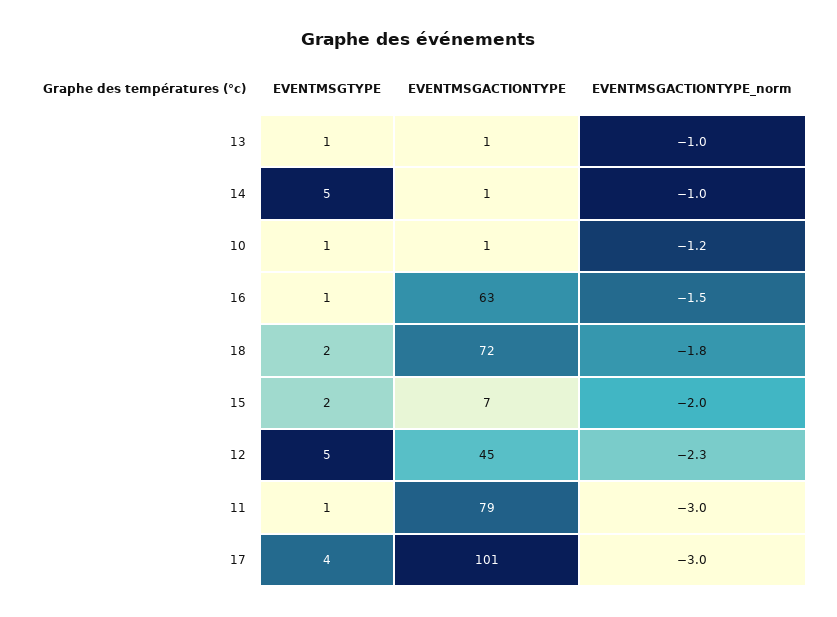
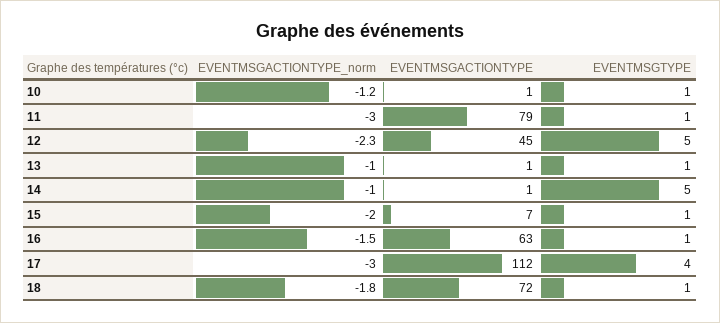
EVENTMSGTYPE, 18: 2 -> 1
EVENTMSGTYPE, 15: 2 -> 1
EVENTMSGACTIONTYPE, 17: 101 -> 112

